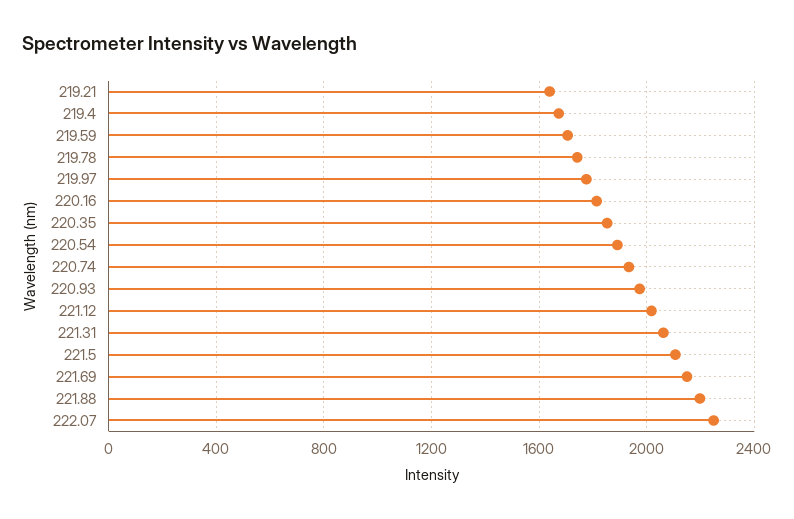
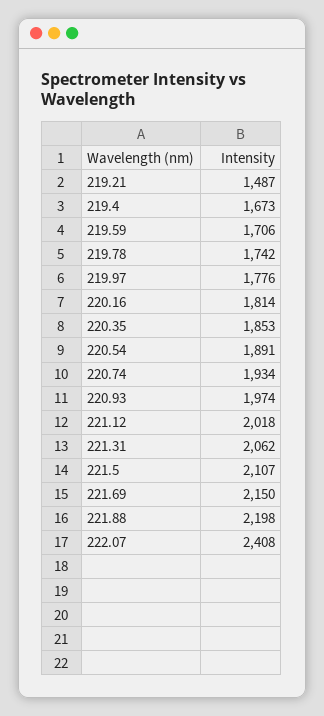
219.21: 1650 -> 1487
222.07: 2250 -> 2408

